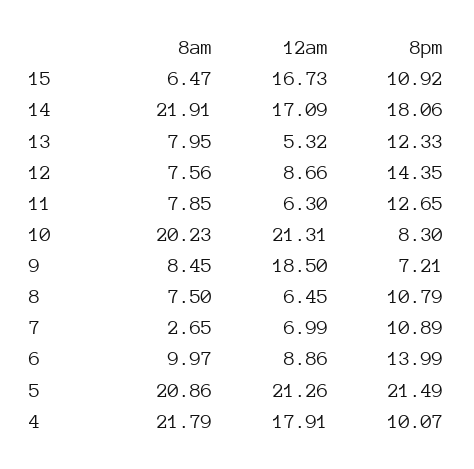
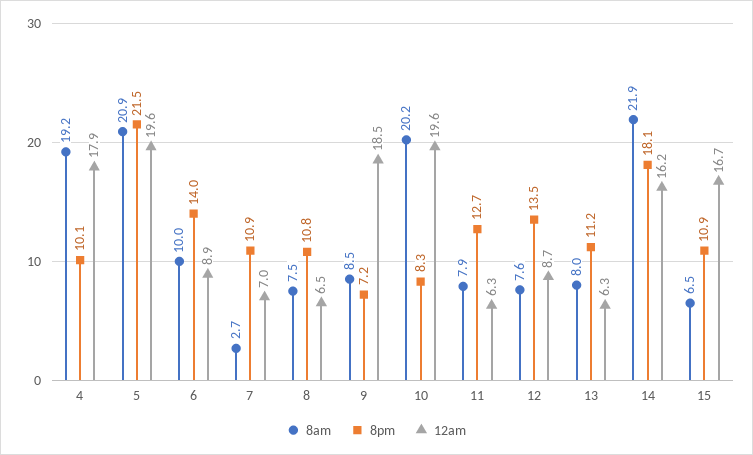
12am, 14: 17.09 -> 16.2
12am, 13: 5.32 -> 6.3
8pm, 13: 12.33 -> 11.2
8pm, 12: 14.35 -> 13.5
12am, 10: 21.31 -> 19.6
12am, 5: 21.26 -> 19.6
8am, 4: 21.79 -> 19.2

